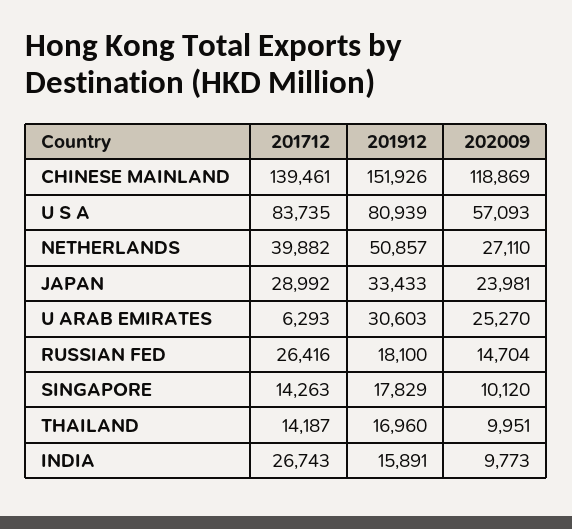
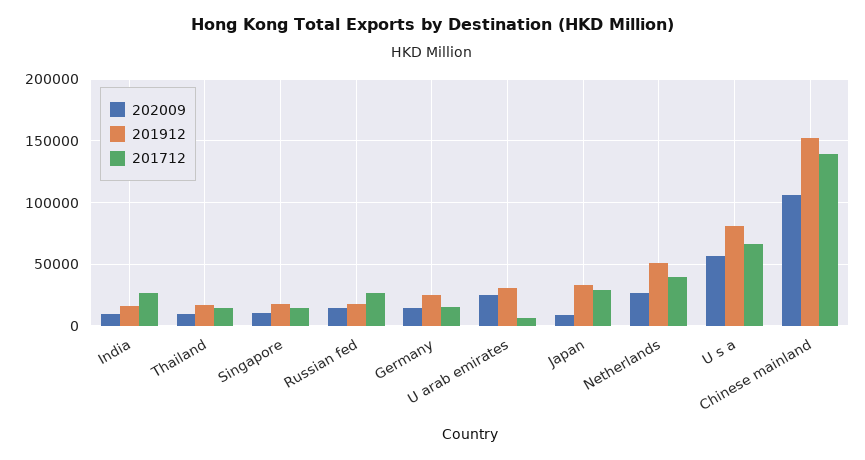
202009, CHINESE MAINLAND: 118869 -> 105000
201712, U S A: 83735 -> 65000
202009, JAPAN: 23981 -> 10000
202009, Germany: none -> 15000
201912, Germany: none -> 25000
201712, Germany: none -> 15000

